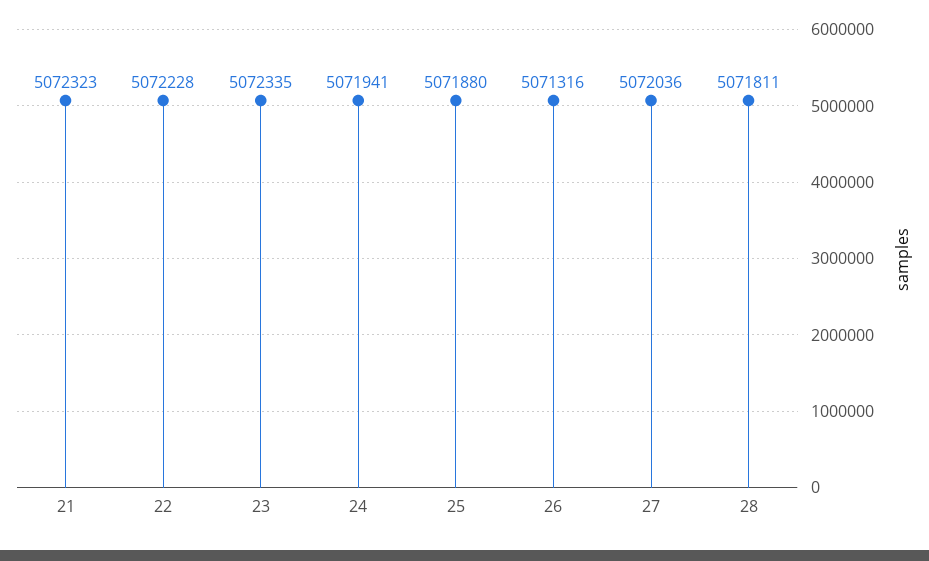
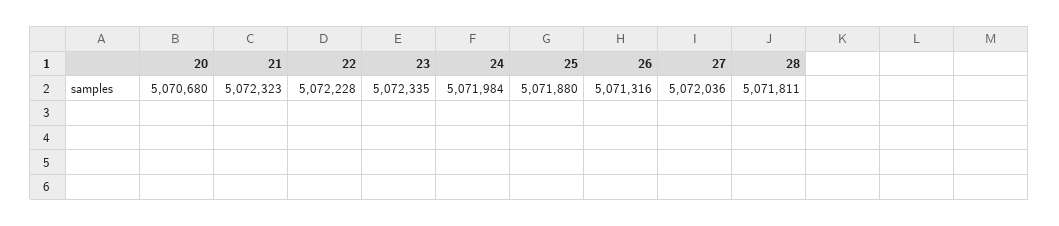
24: 5071941 -> 5071984
20: none -> 5070680

